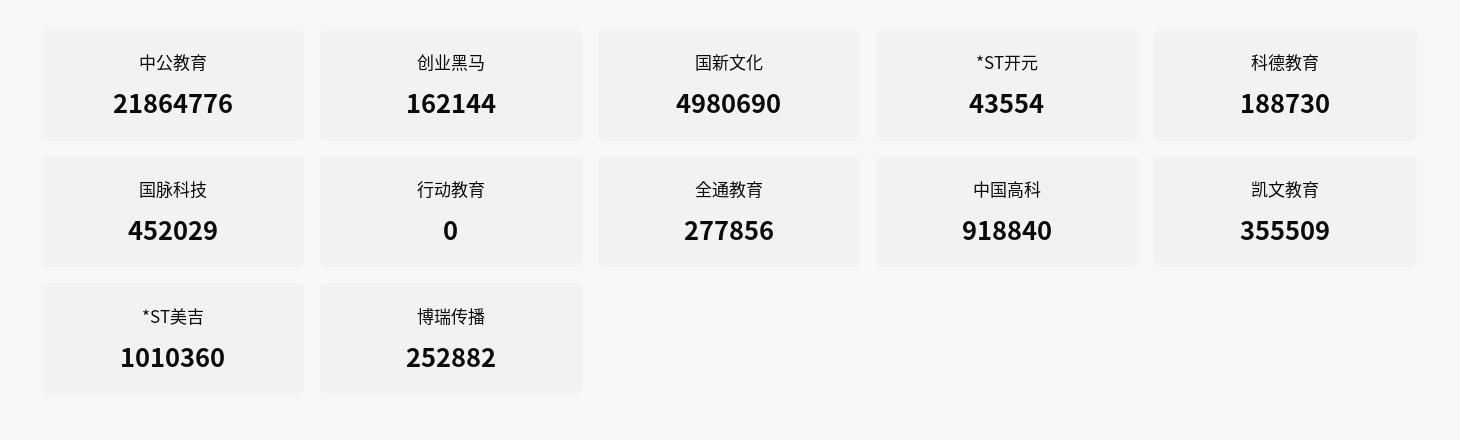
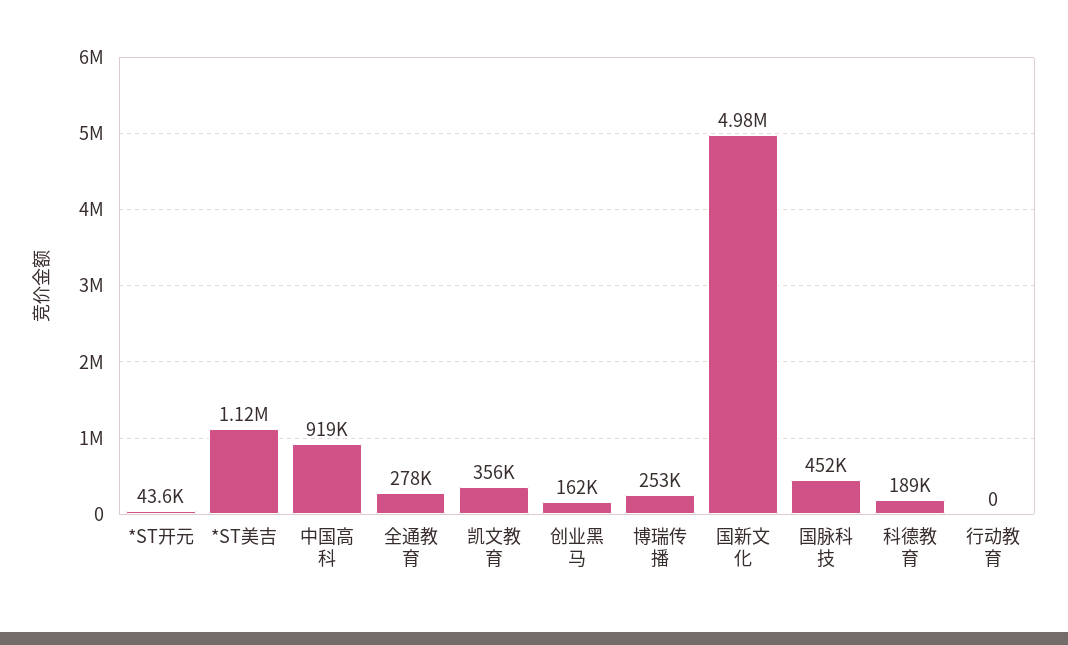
中公教育: 21864776 -> none
*ST美吉: 1010360 -> 1120000

